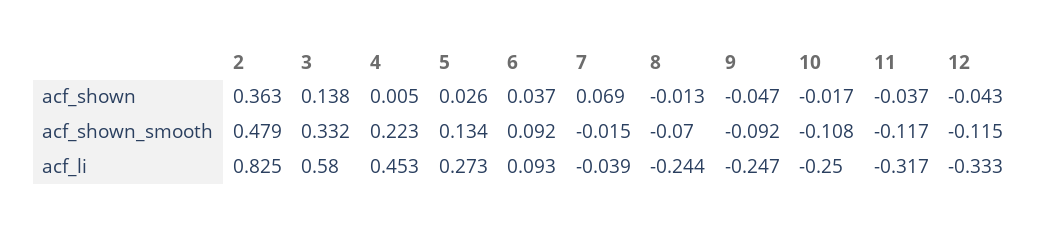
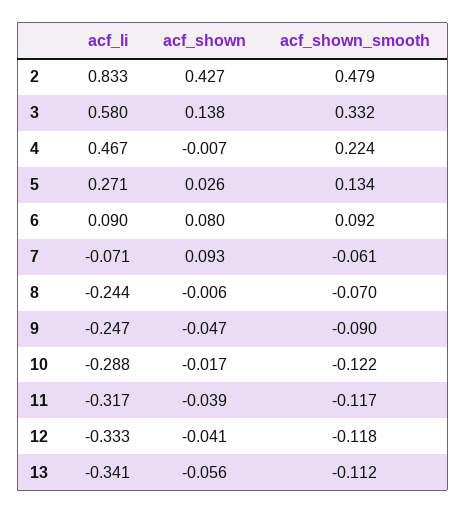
2, acf_shown: 0.363 -> 0.427
4, acf_shown: 0.005 -> -0.007
6, acf_shown: 0.037 -> 0.08
7, acf_shown: 0.069 -> 0.093
8, acf_shown: -0.013 -> -0.006
11, acf_shown: -0.037 -> -0.039
12, acf_shown: -0.043 -> -0.041
4, acf_shown_smooth: 0.223 -> 0.224
7, acf_shown_smooth: -0.015 -> -0.061
9, acf_shown_smooth: -0.092 -> -0.09
10, acf_shown_smooth: -0.108 -> -0.122
12, acf_shown_smooth: -0.115 -> -0.118
2, acf_li: 0.825 -> 0.833
4, acf_li: 0.453 -> 0.467
5, acf_li: 0.273 -> 0.271
6, acf_li: 0.093 -> 0.09
7, acf_li: -0.039 -> -0.071
10, acf_li: -0.25 -> -0.288
13, acf_li: none -> -0.341
13, acf_shown: none -> -0.056
13, acf_shown_smooth: none -> -0.112

